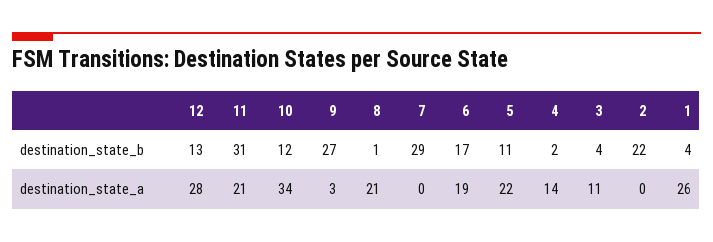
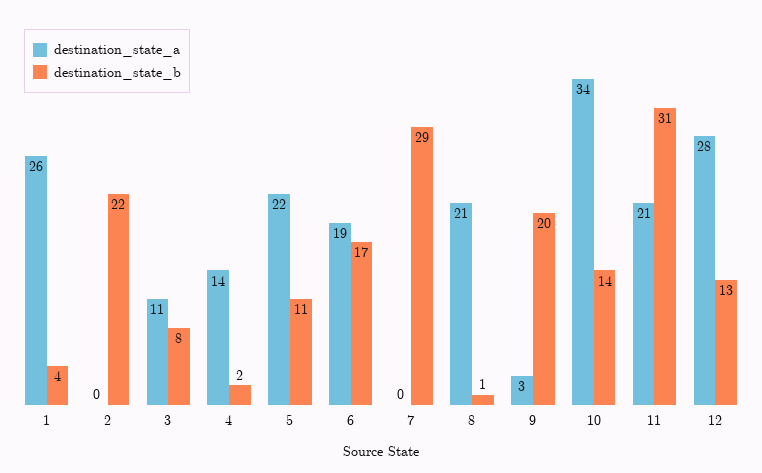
destination_state_b, 10: 12 -> 14
destination_state_b, 9: 27 -> 20
destination_state_b, 3: 4 -> 8

